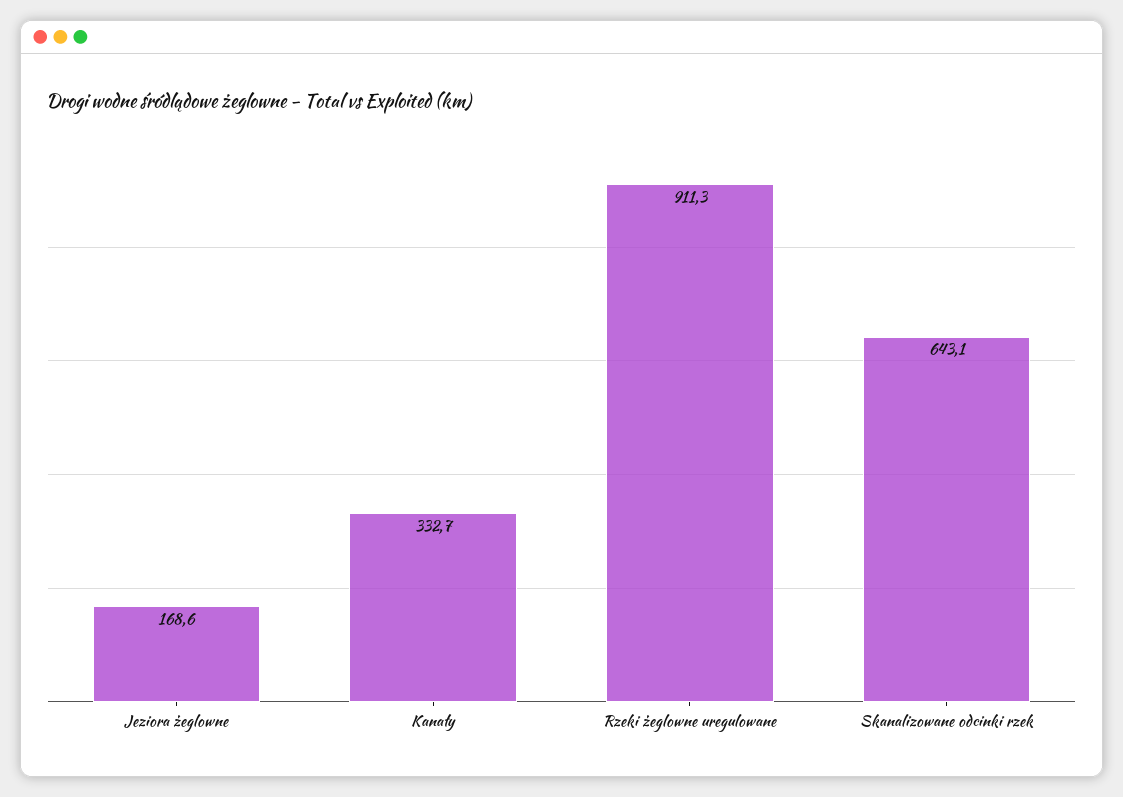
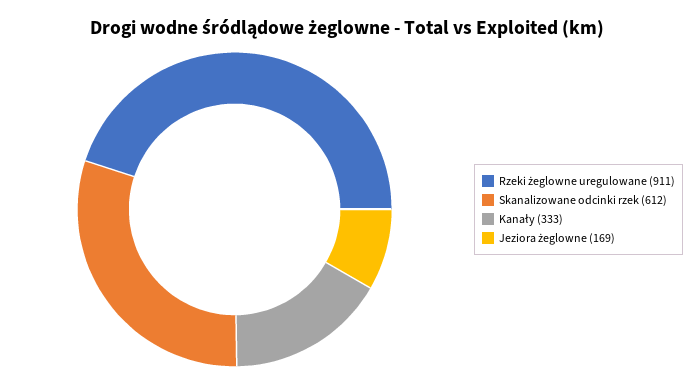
Skanalizowane odcinki rzek: 643.1 -> 612

